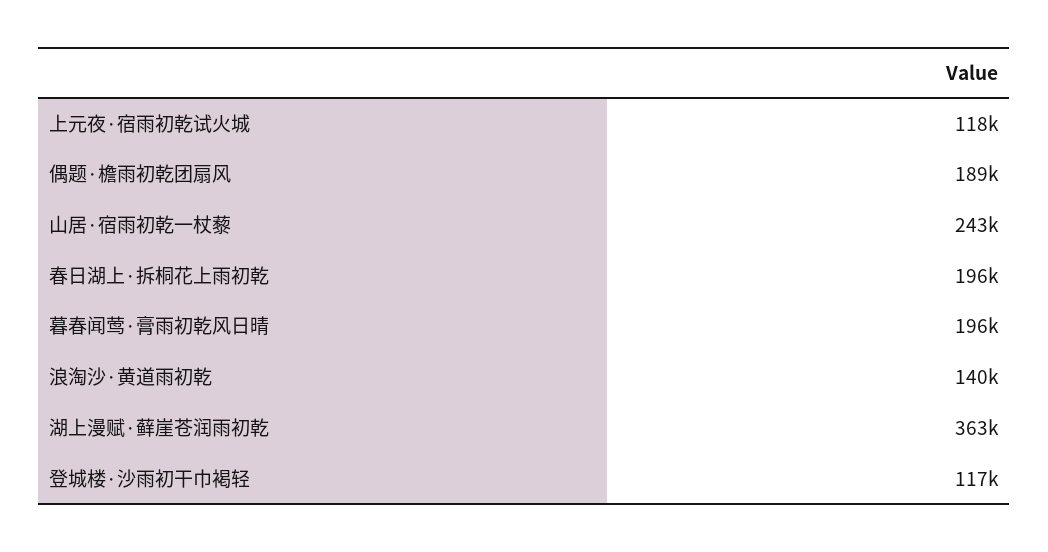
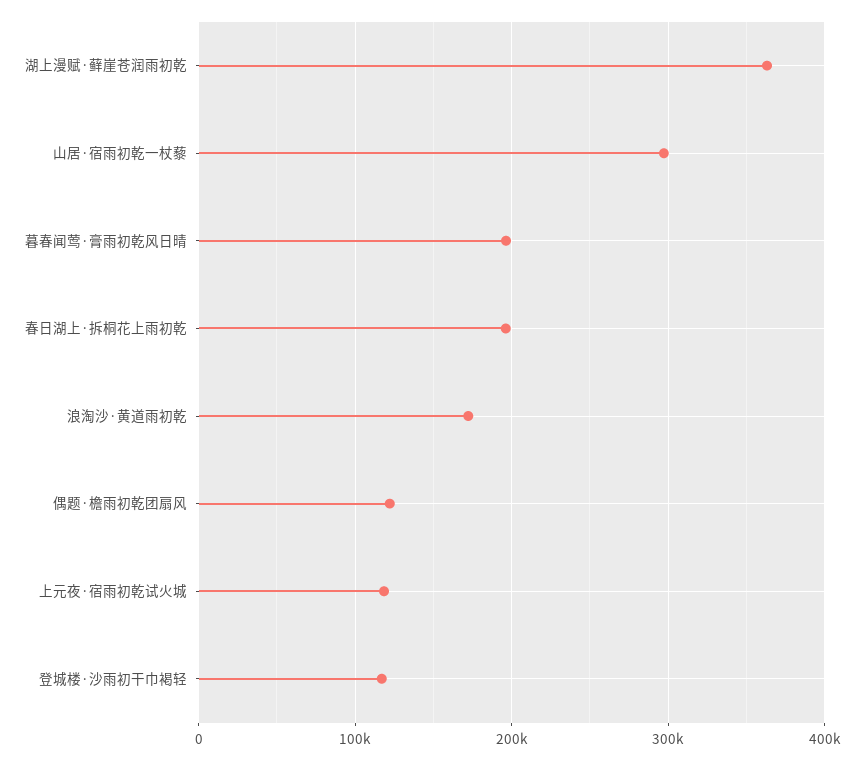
偶题·檐雨初乾团扇风: 189000 -> 120000
山居·宿雨初乾一杖藜: 243000 -> 300000
浪淘沙·黄道雨初乾: 140000 -> 170000

